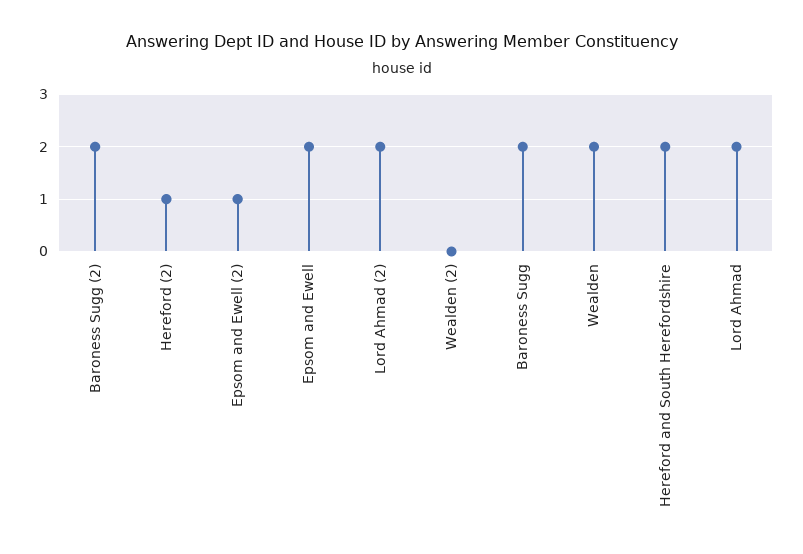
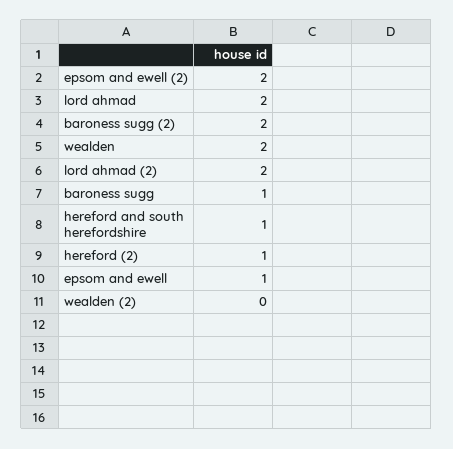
Epsom and Ewell (2): 1 -> 2
Epsom and Ewell: 2 -> 1
Baroness Sugg: 2 -> 1
Hereford and South Herefordshire: 2 -> 1

